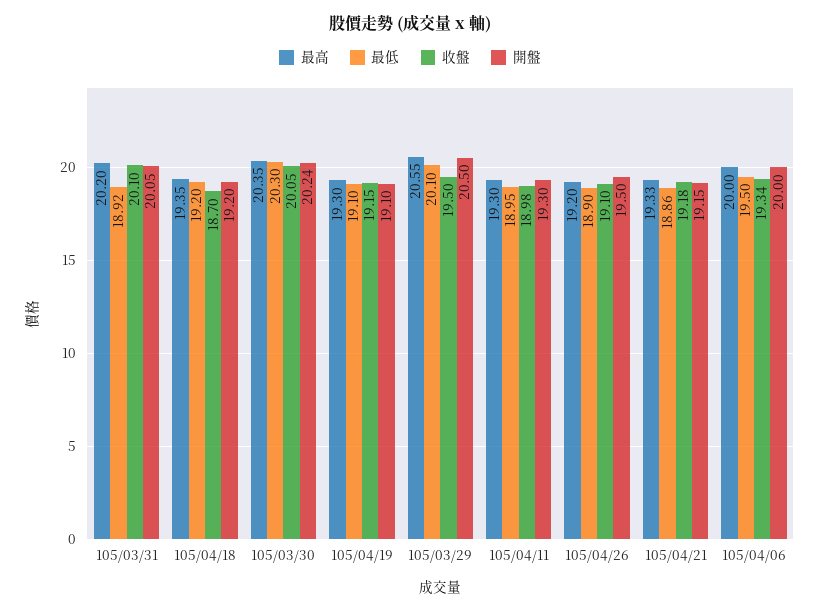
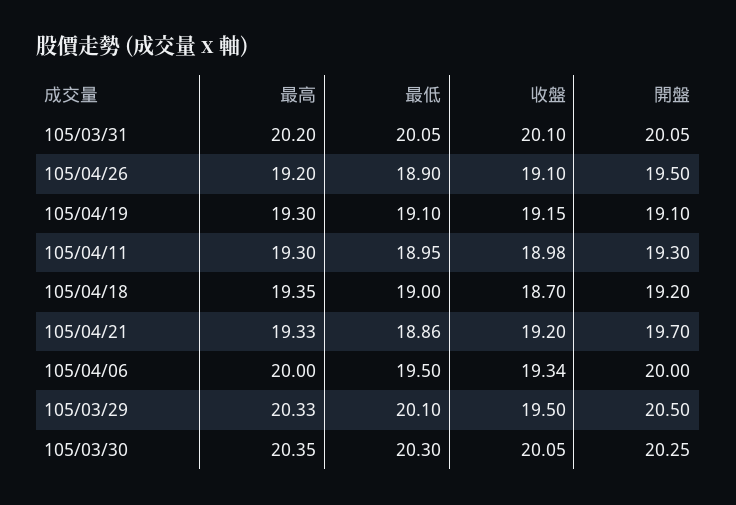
最低, 105/03/31: 18.92 -> 20.05
最低, 105/04/18: 19.2 -> 19
開盤, 105/03/30: 20.24 -> 20.25
最高, 105/03/29: 20.55 -> 20.33
收盤, 105/04/21: 19.18 -> 19.2
開盤, 105/04/21: 19.15 -> 19.7

